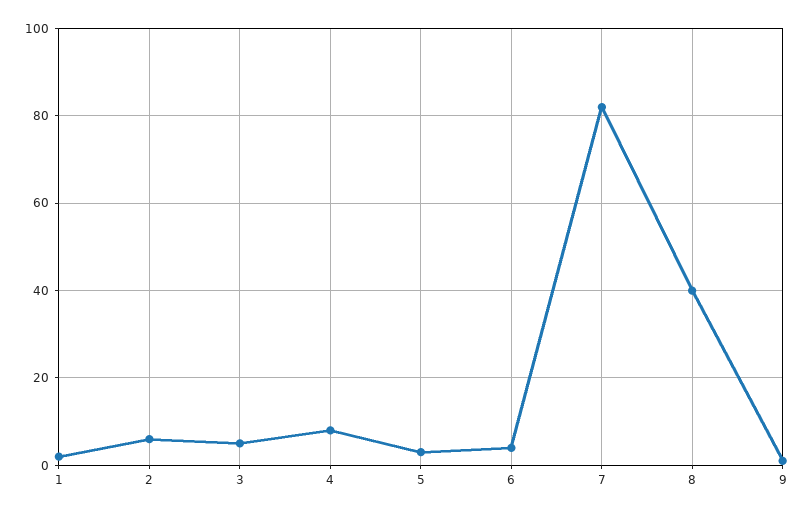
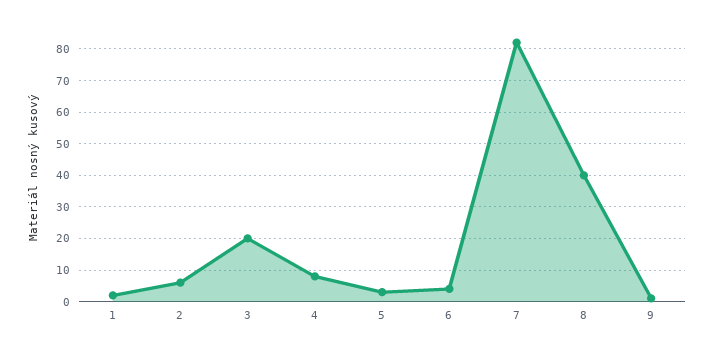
3: 5 -> 20

